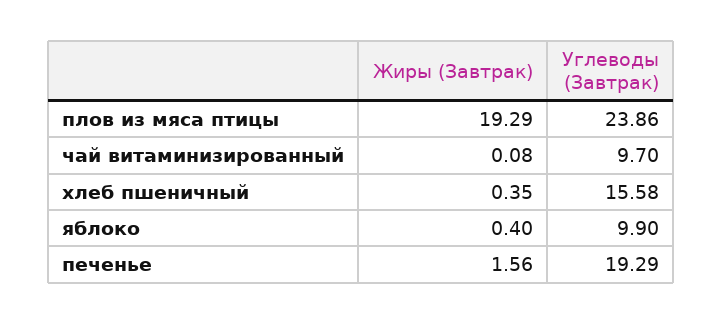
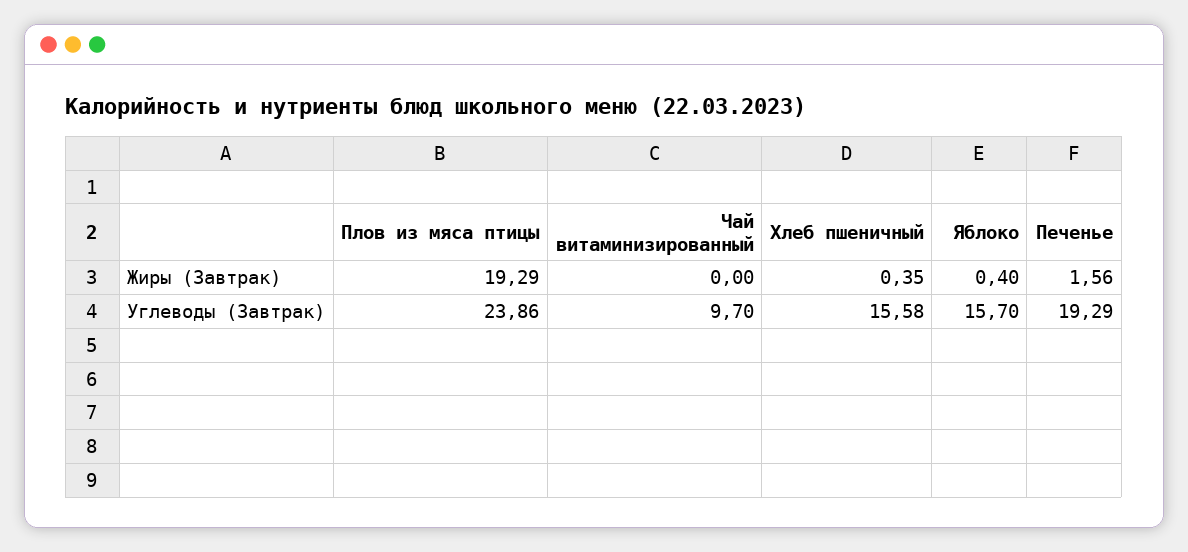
Жиры (Завтрак), чай витаминизированный: 0.08 -> 0
Углеводы (Завтрак), яблоко: 9.9 -> 15.7

